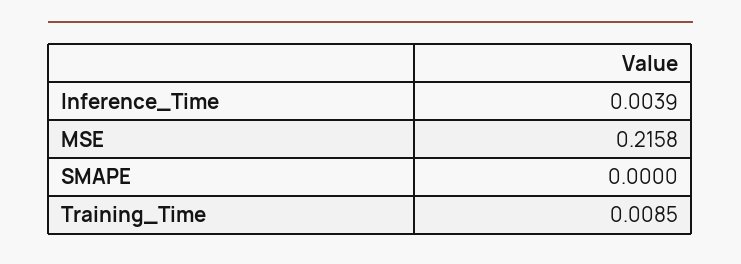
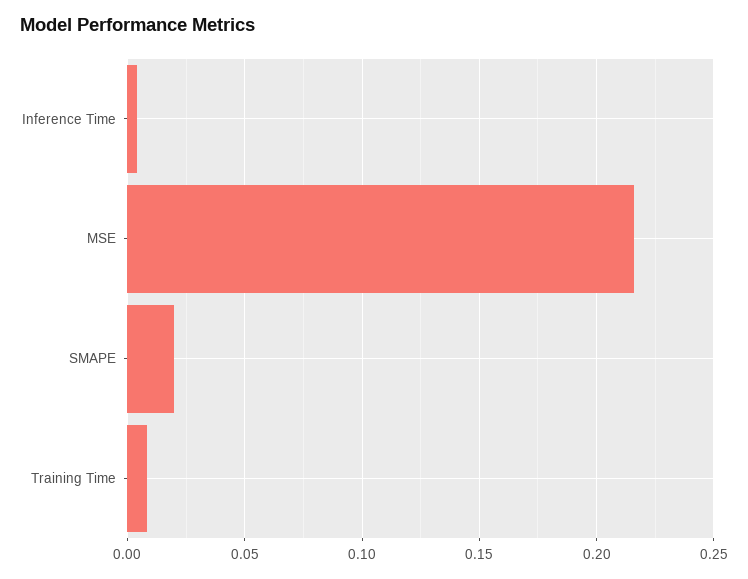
SMAPE: 0 -> 0.02

